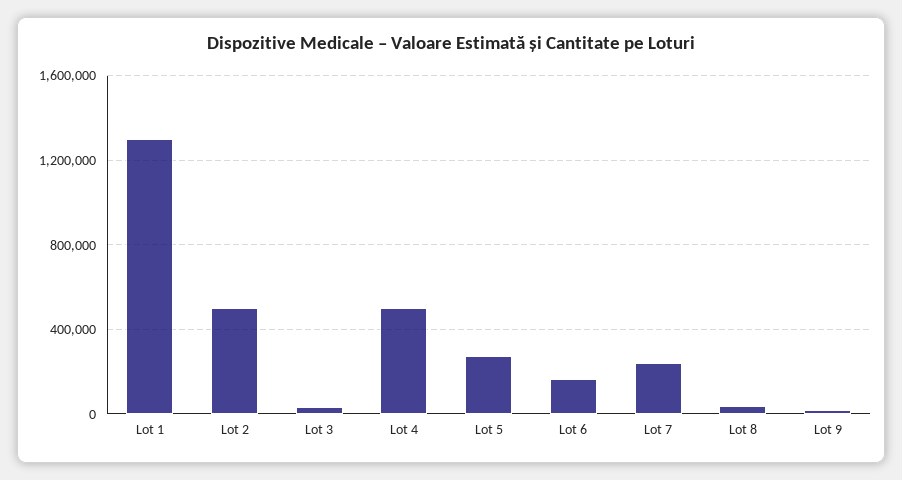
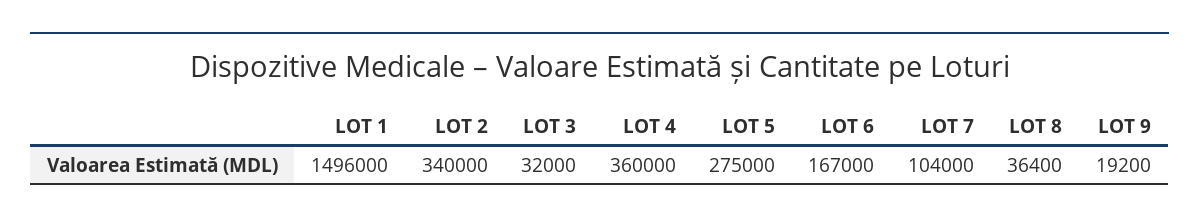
Lot 1: 1300000 -> 1496000
Lot 2: 500000 -> 340000
Lot 4: 500000 -> 360000
Lot 7: 250000 -> 104000

